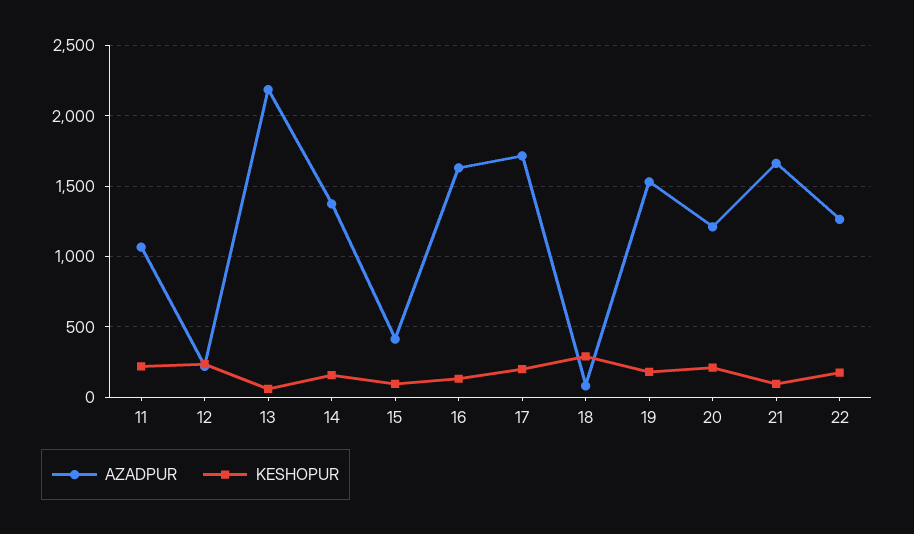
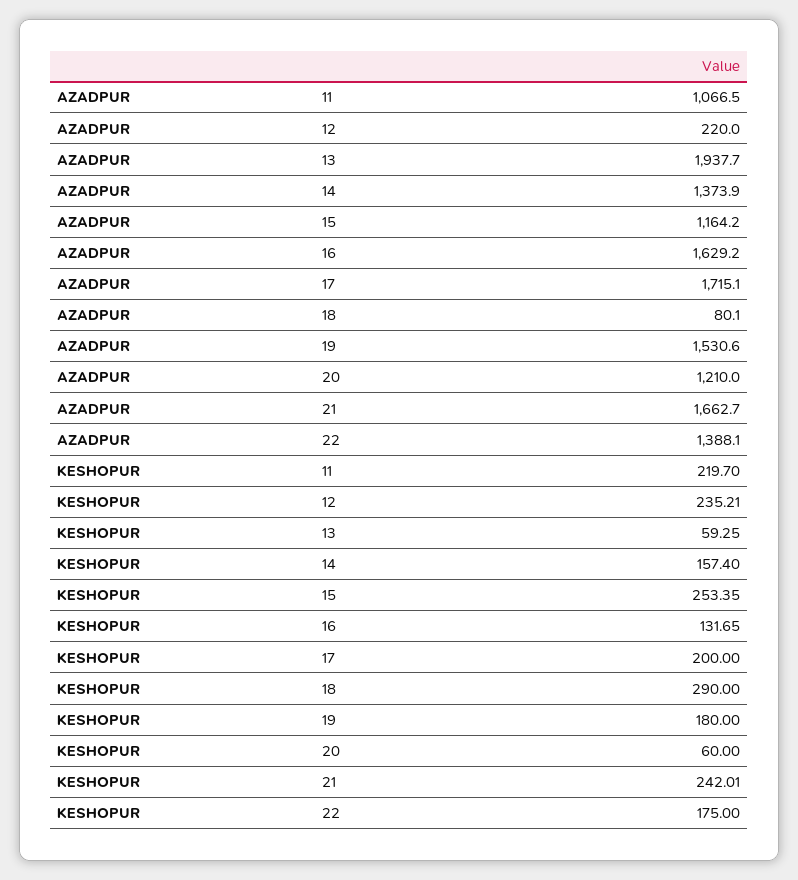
AZADPUR, 13: 2200 -> 1937.7
AZADPUR, 15: 400 -> 1164.2
KESHOPUR, 15: 100 -> 253.35
KESHOPUR, 20: 200 -> 60
KESHOPUR, 21: 100 -> 242.01
AZADPUR, 22: 1250 -> 1388.1

